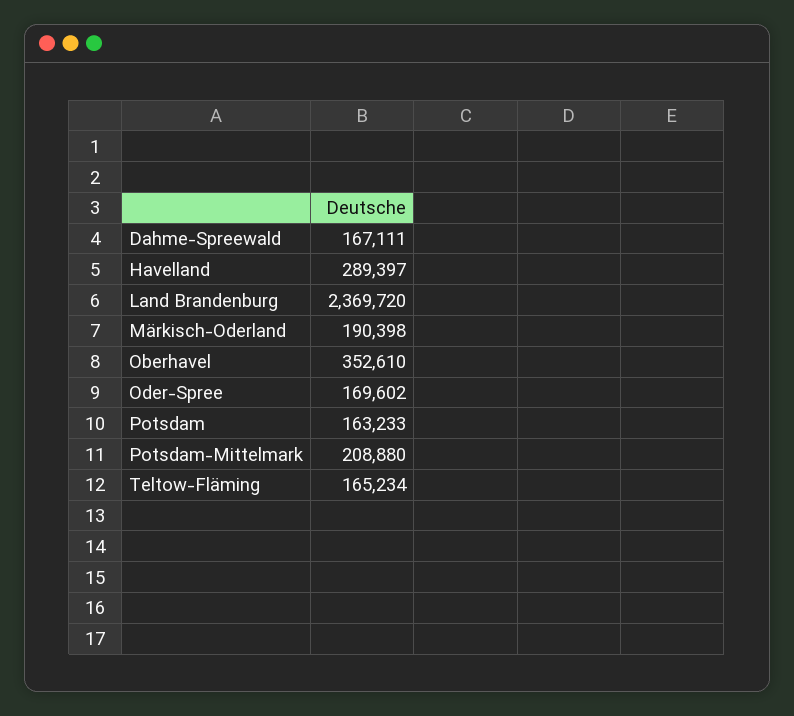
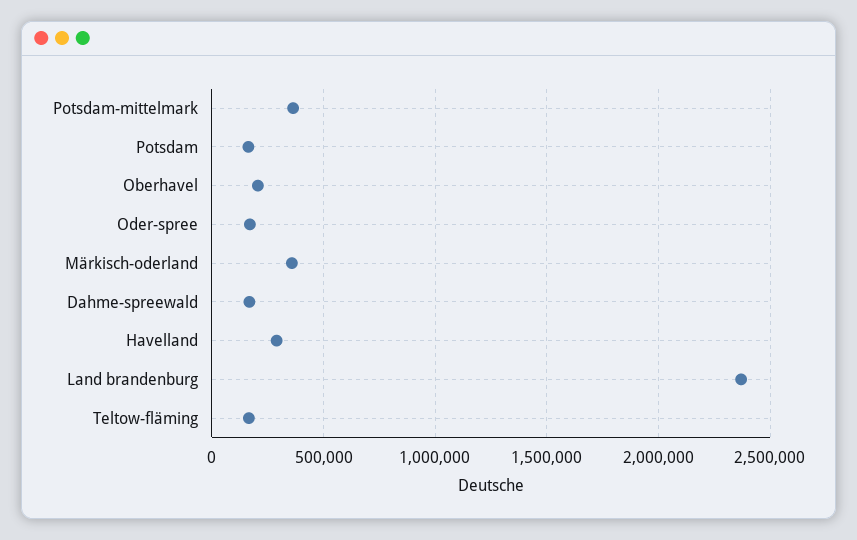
Märkisch-Oderland: 190398 -> 350000
Oberhavel: 352610 -> 200000
Potsdam-Mittelmark: 208880 -> 350000

